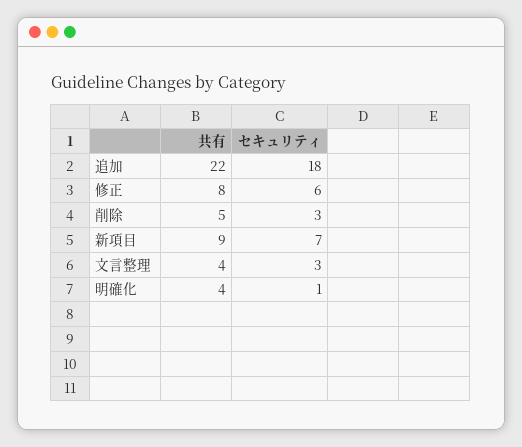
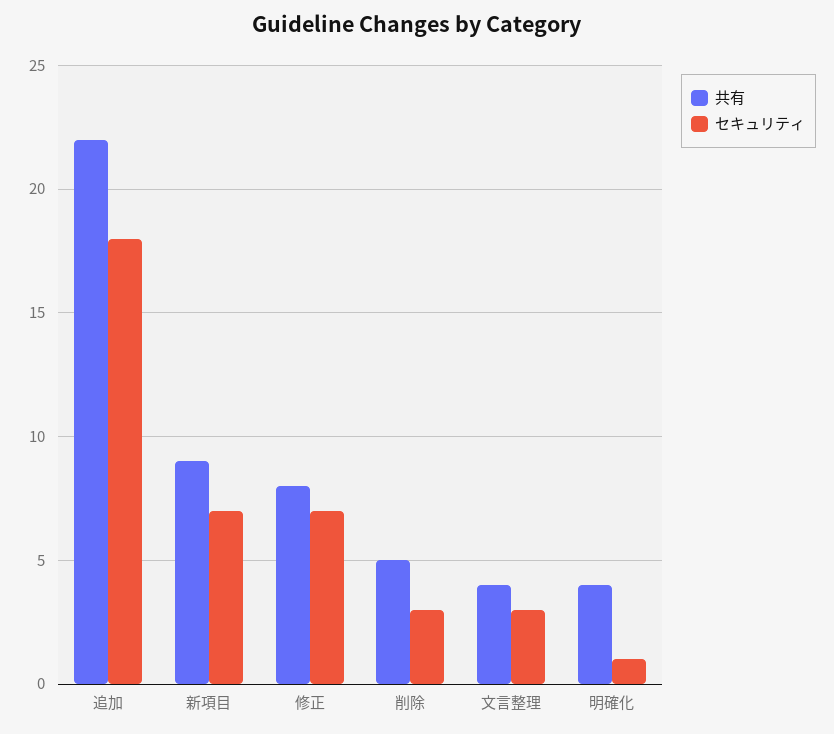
セキュリティ, 修正: 6 -> 7

